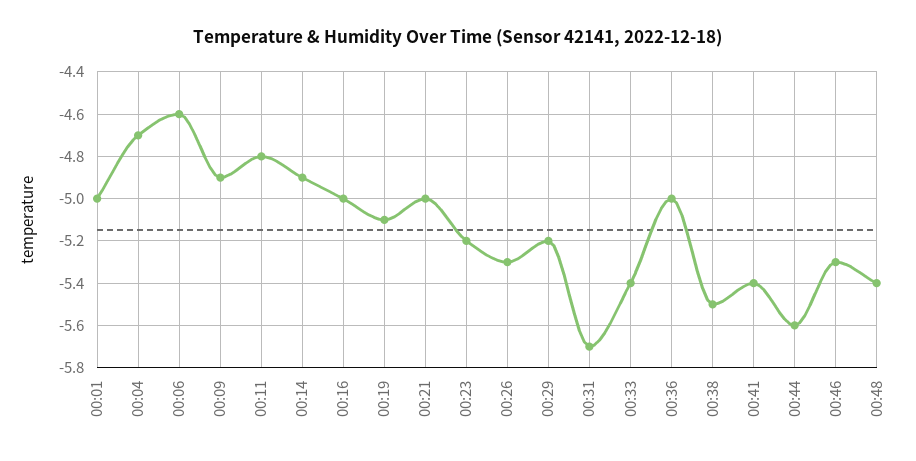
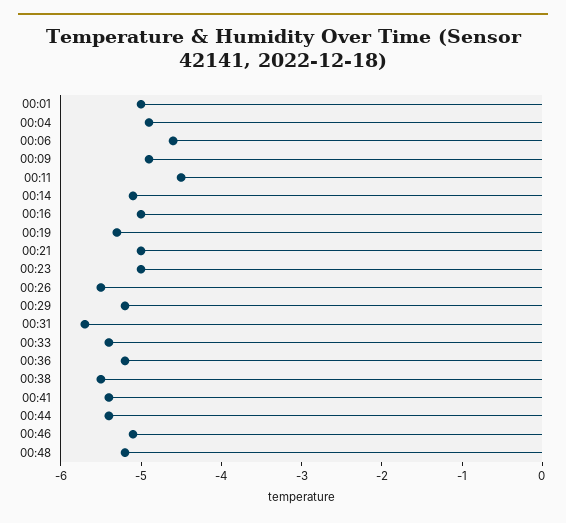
00:04: -4.7 -> -4.9
00:11: -4.8 -> -4.5
00:14: -4.9 -> -5.1
00:19: -5.1 -> -5.3
00:23: -5.2 -> -5
00:26: -5.3 -> -5.5
00:36: -5 -> -5.2
00:44: -5.6 -> -5.4
00:46: -5.3 -> -5.1
00:48: -5.4 -> -5.2

